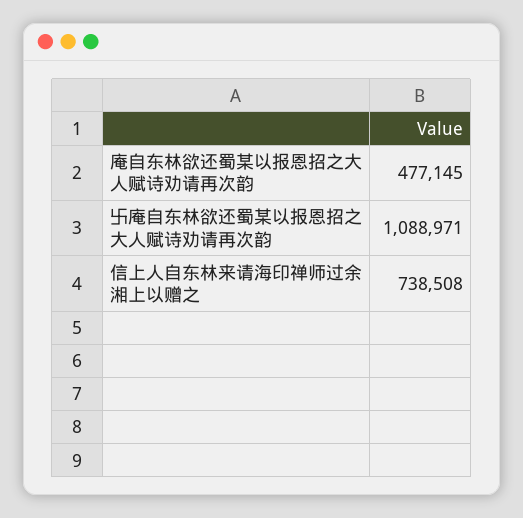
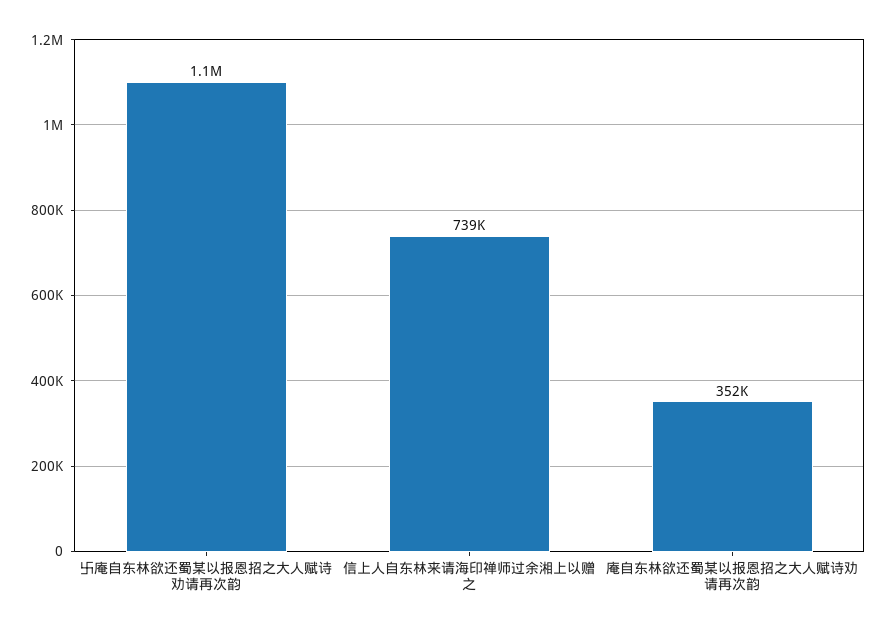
庵自东林欲还蜀某以报恩招之大人赋诗劝请再次韵: 477145 -> 352000

